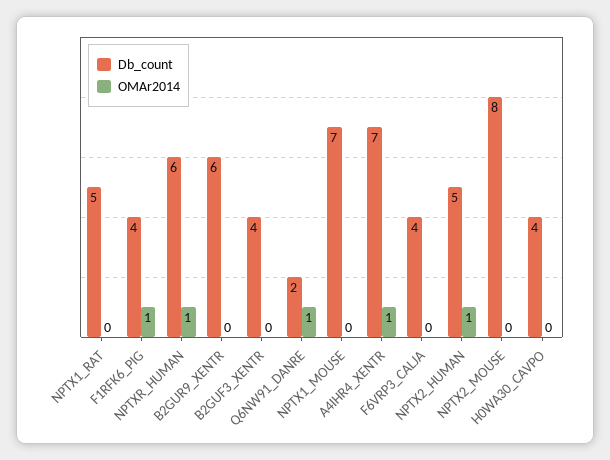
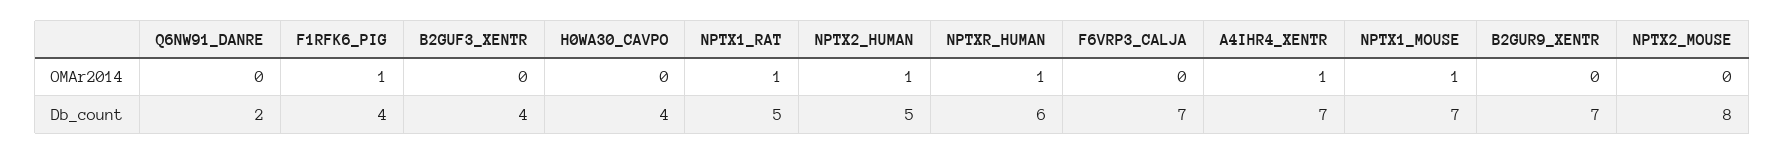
OMAr2014, NPTX1_RAT: 0 -> 1
Db_count, B2GUR9_XENTR: 6 -> 7
OMAr2014, Q6NW91_DANRE: 1 -> 0
OMAr2014, NPTX1_MOUSE: 0 -> 1
Db_count, F6VRP3_CALJA: 4 -> 7

